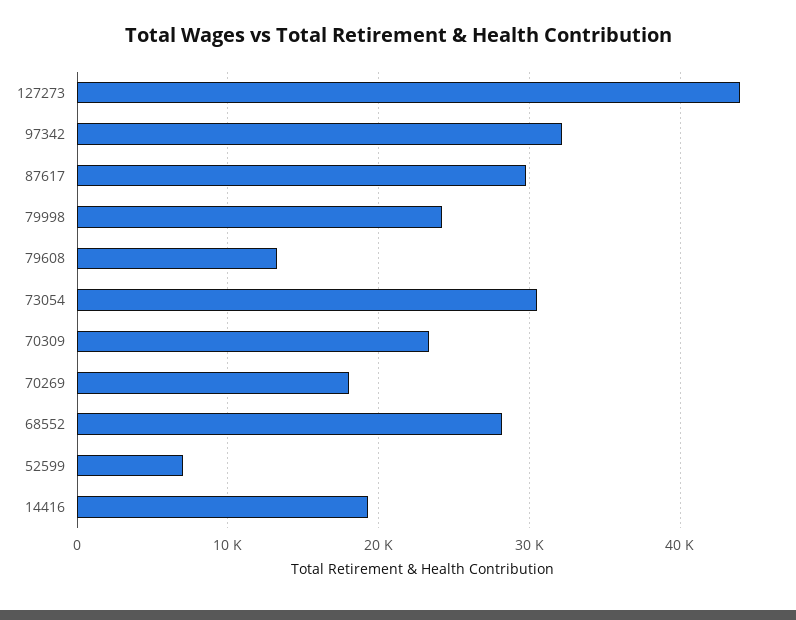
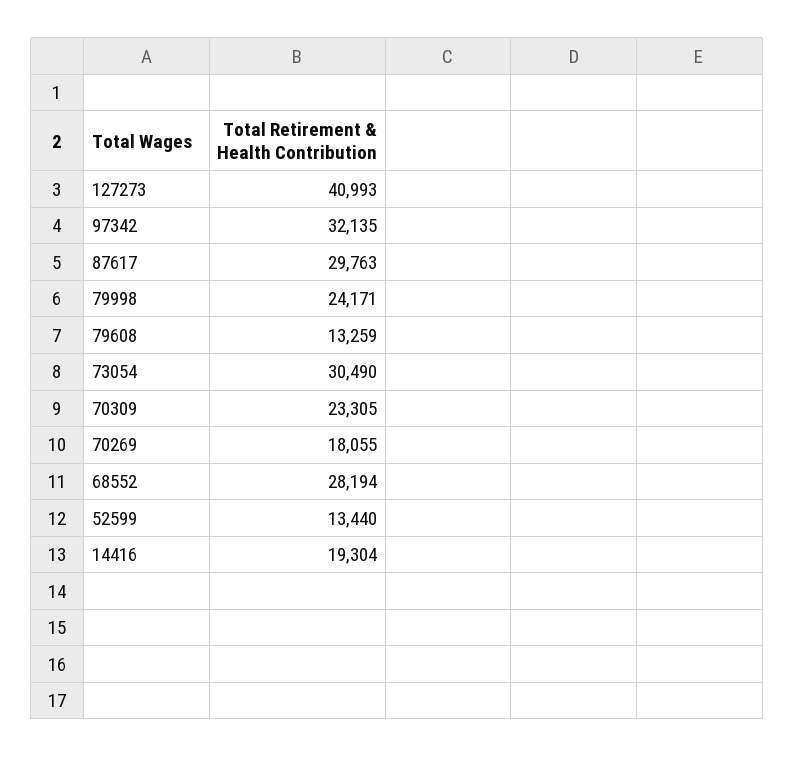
127273: 44000 -> 40993
52599: 7000 -> 13440

